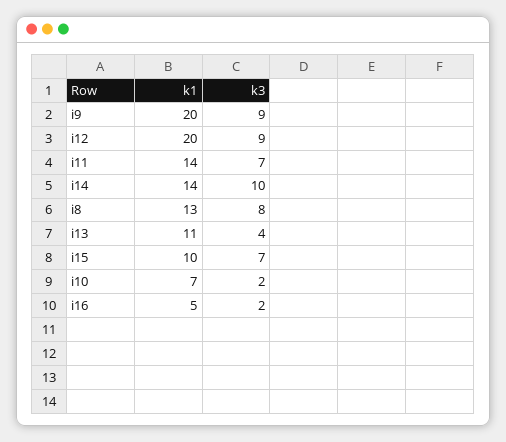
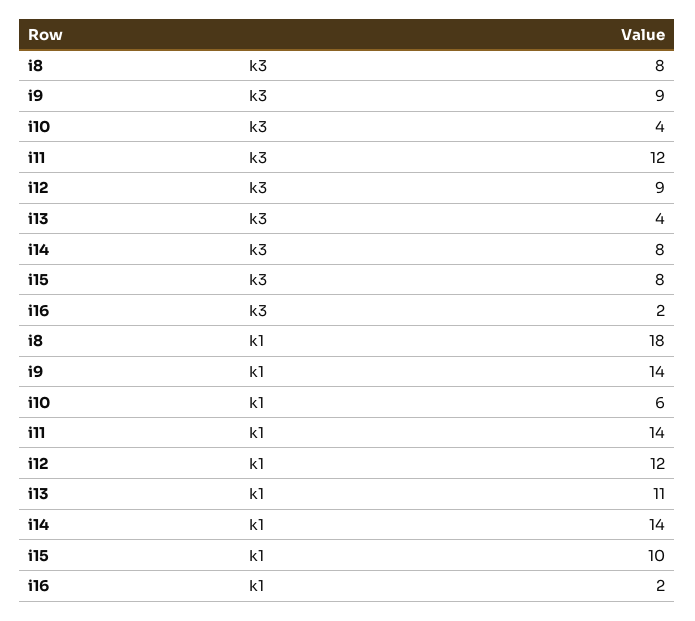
k1, i9: 20 -> 14
k1, i12: 20 -> 12
k3, i11: 7 -> 12
k3, i14: 10 -> 8
k1, i8: 13 -> 18
k3, i15: 7 -> 8
k1, i10: 7 -> 6
k3, i10: 2 -> 4
k1, i16: 5 -> 2

